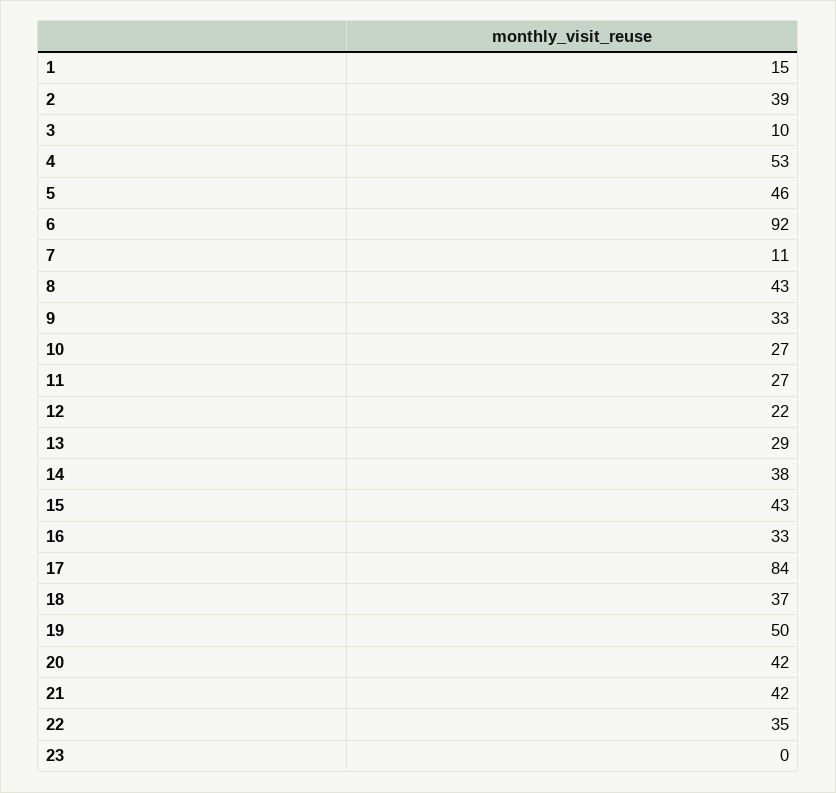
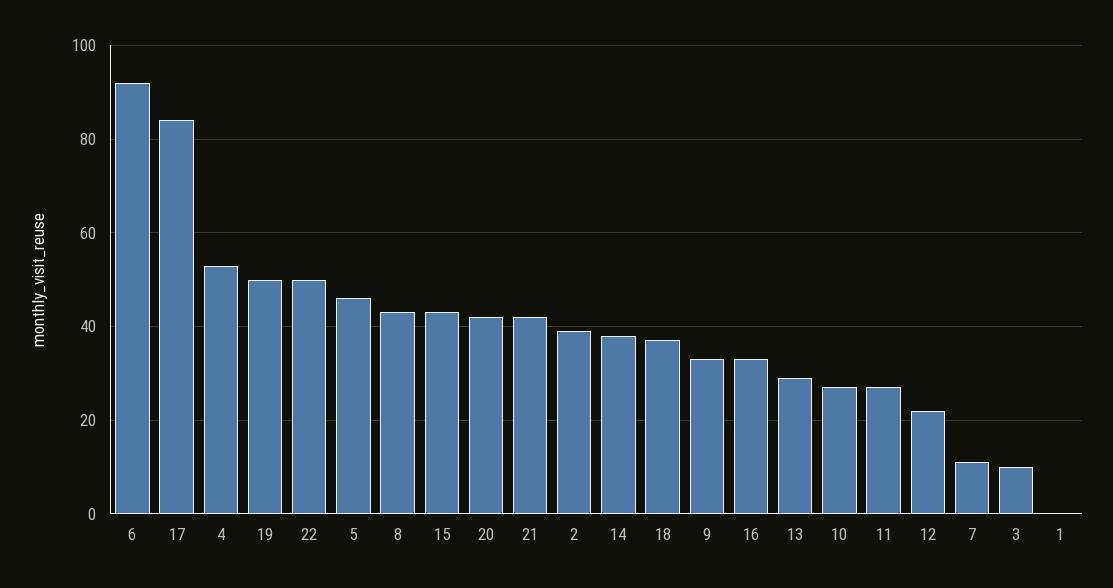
1: 15 -> 0
22: 35 -> 50
23: 0 -> none

